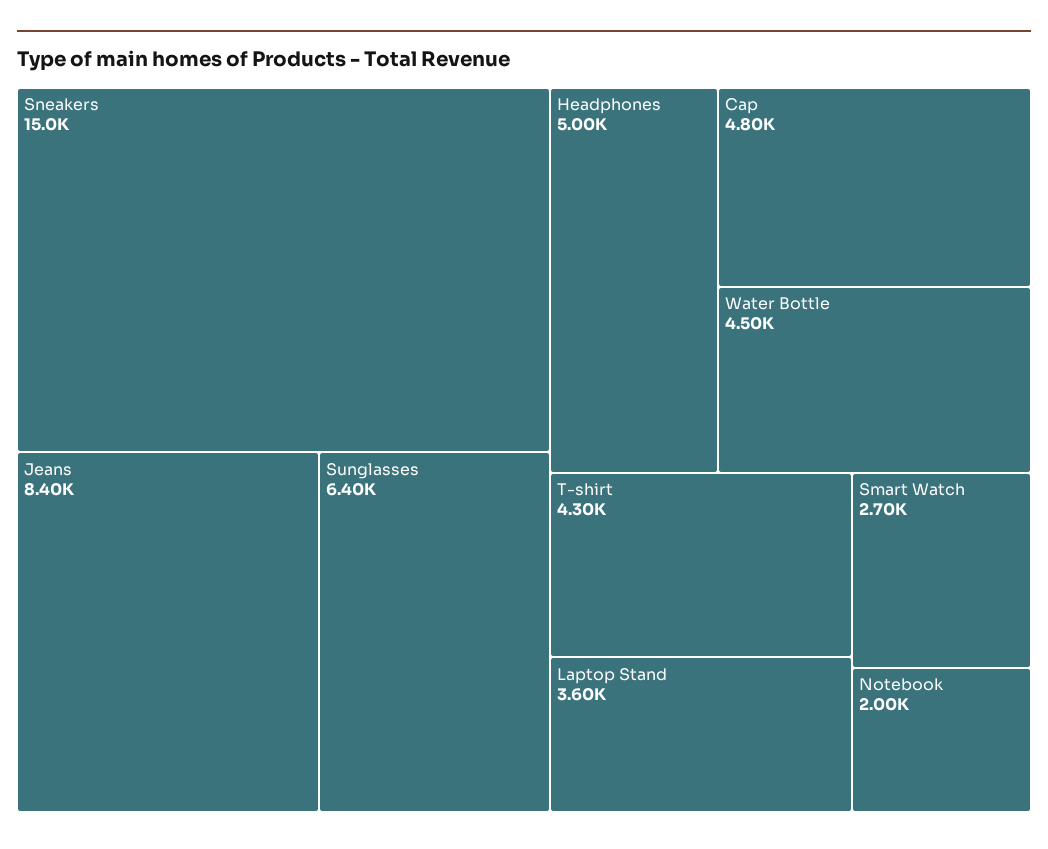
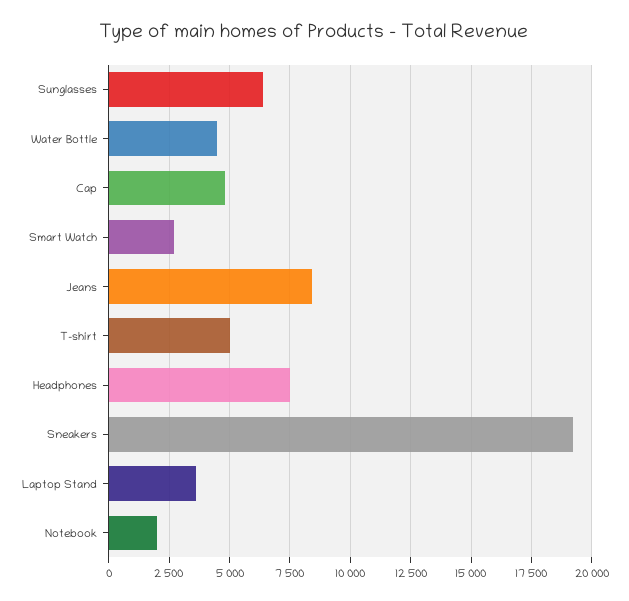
Sneakers: 15000 -> 19250
Headphones: 5000 -> 7500
T-shirt: 4300 -> 5000

